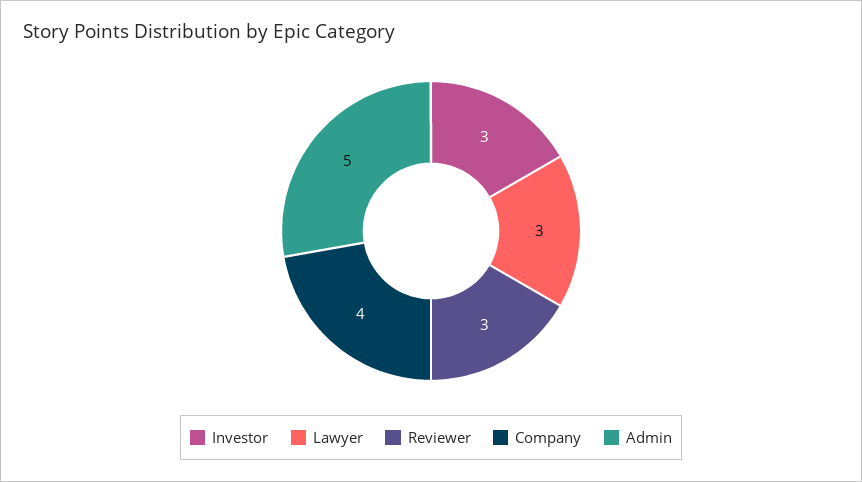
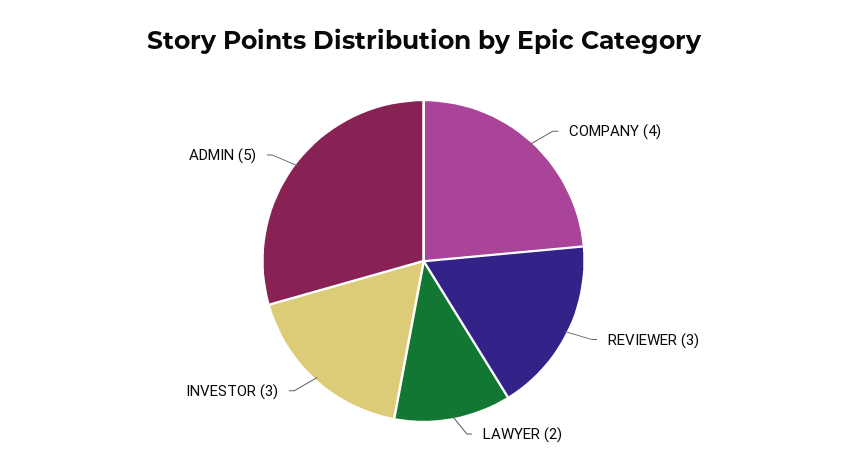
Lawyer: 3 -> 2

